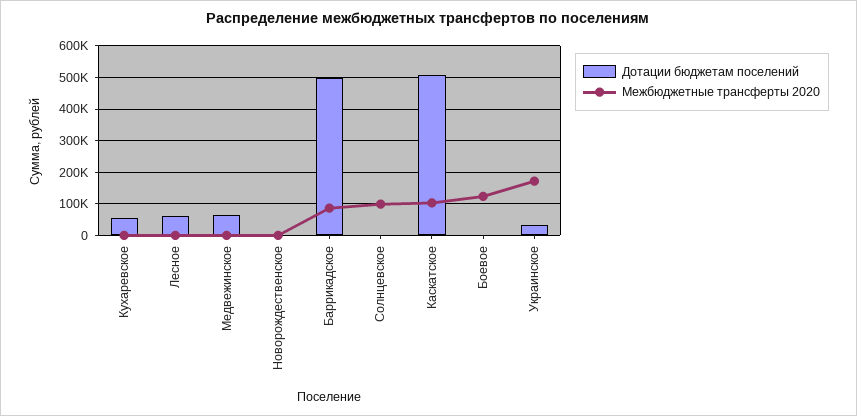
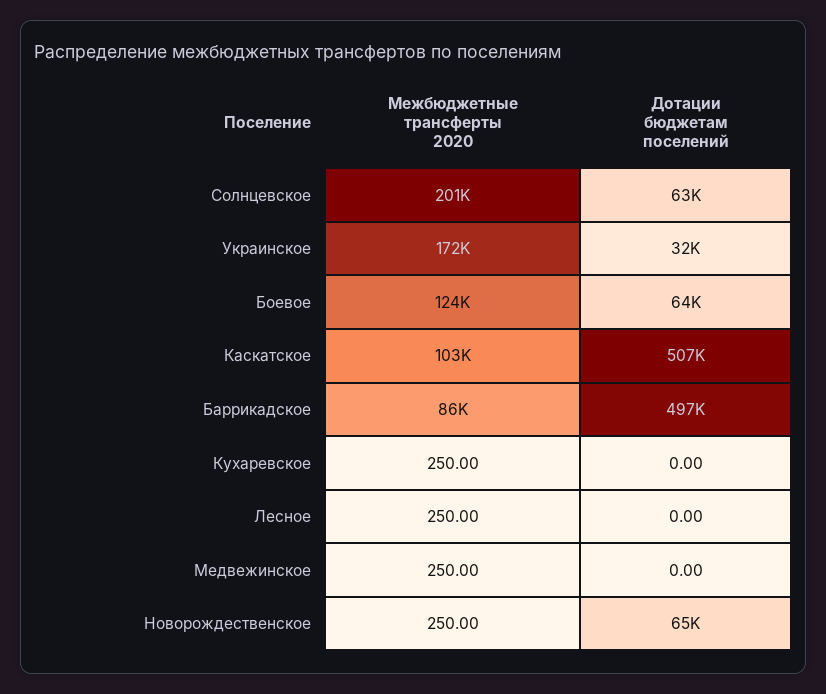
Дотации бюджетам поселений, Кухаревское: 60000 -> 0
Дотации бюджетам поселений, Лесное: 60000 -> 0
Дотации бюджетам поселений, Медвежинское: 60000 -> 0
Дотации бюджетам поселений, Новорождественское: 0 -> 65000
Дотации бюджетам поселений, Солнцевское: 0 -> 63000
Межбюджетные трансферты 2020, Солнцевское: 100000 -> 201000
Дотации бюджетам поселений, Боевое: 0 -> 64000

